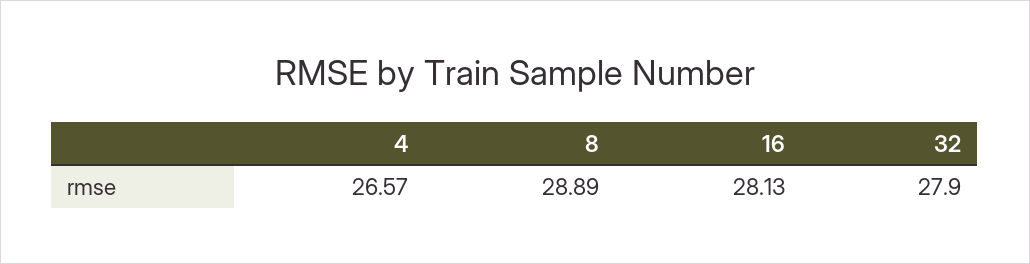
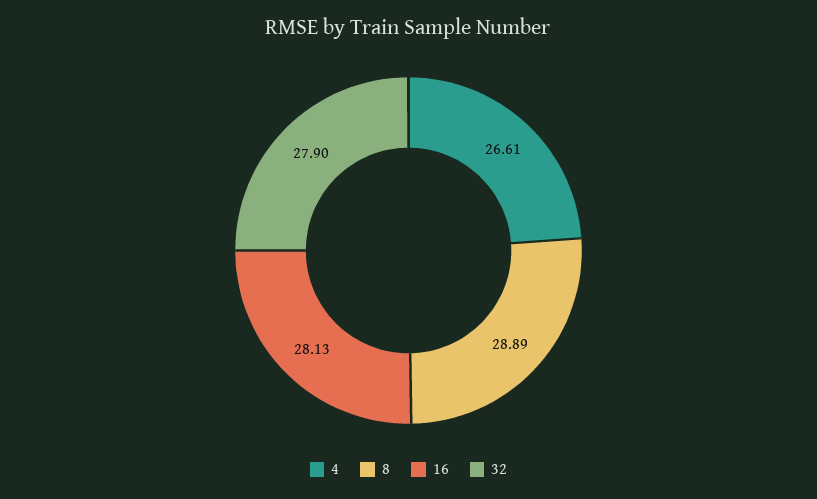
4: 26.57 -> 26.61

